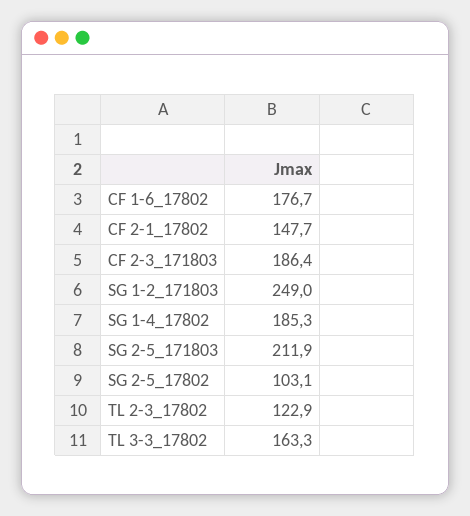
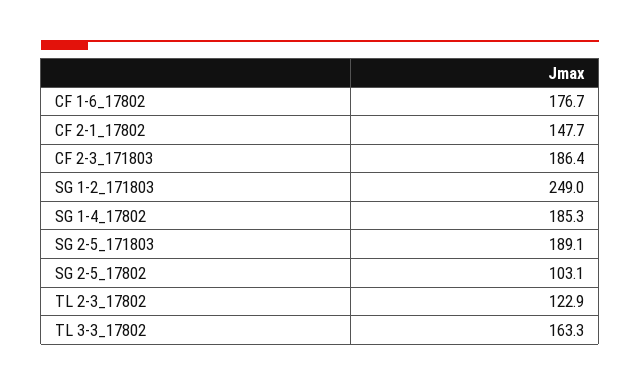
SG 2-5_171803: 211.9 -> 189.1

